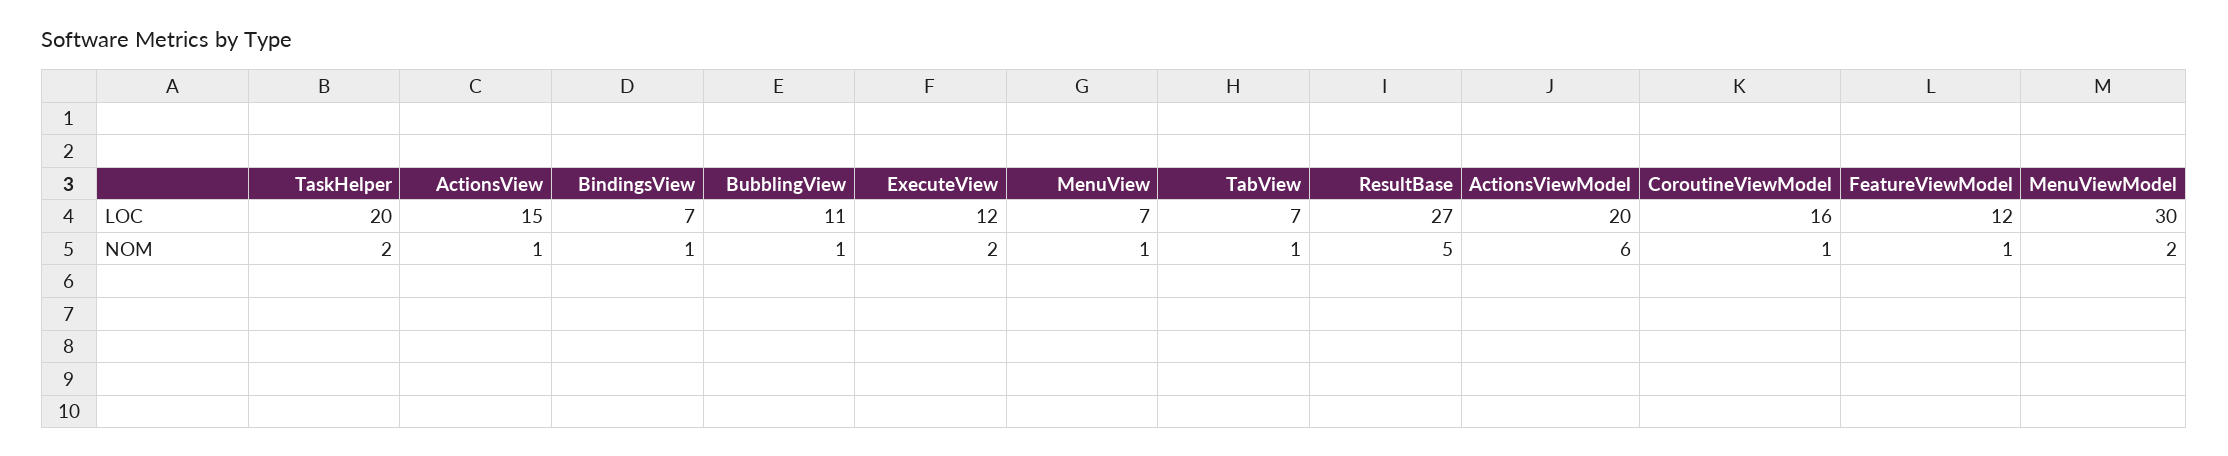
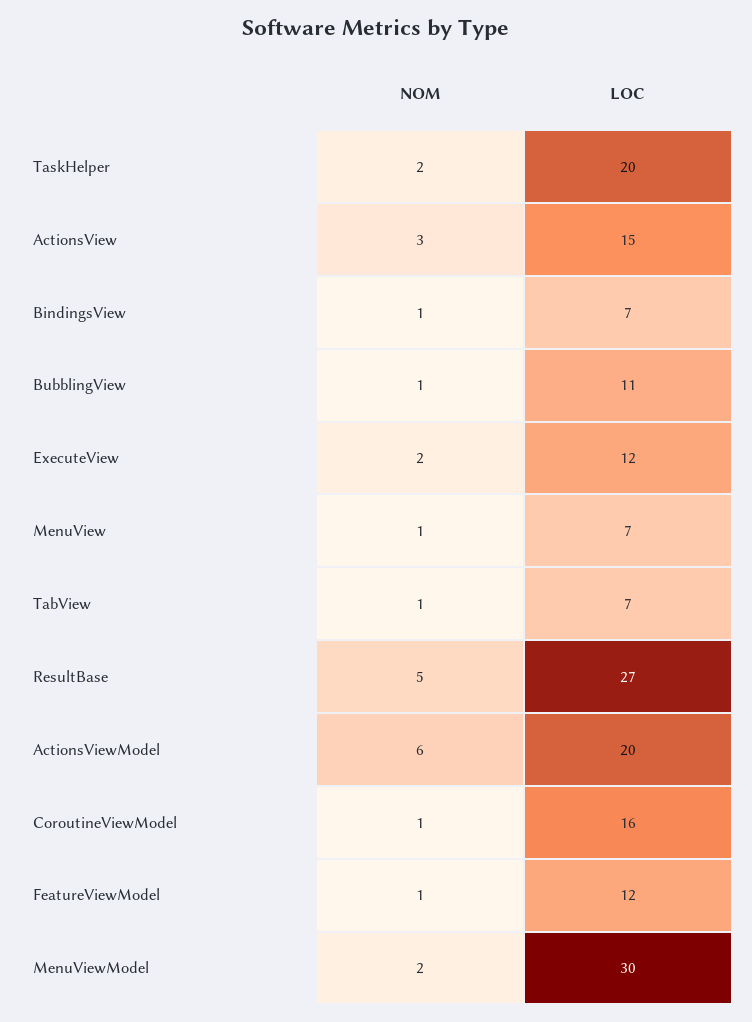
ActionsView, NOM: 1 -> 3

